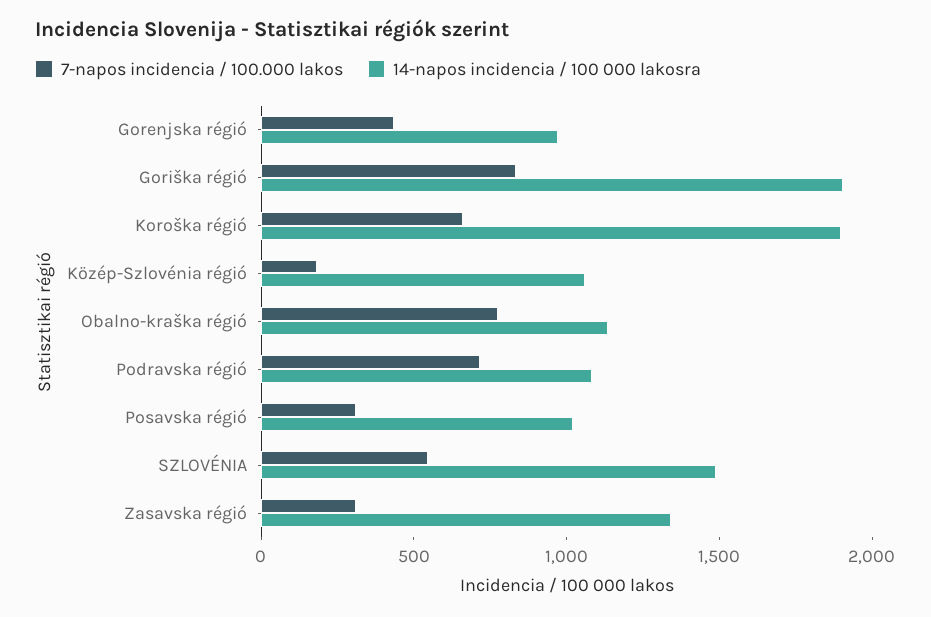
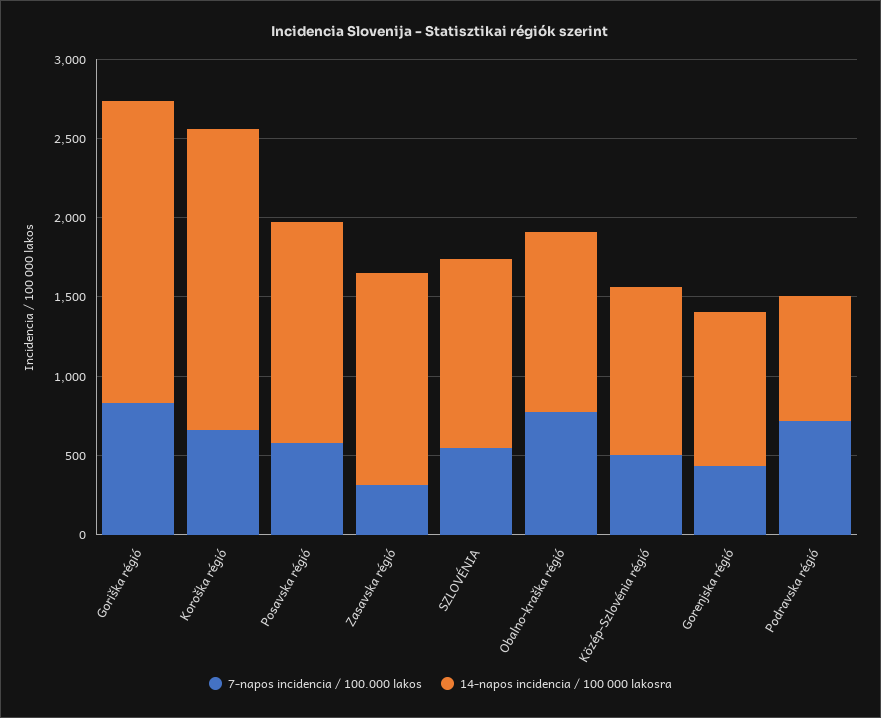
7-napos incidencia / 100.000 lakos, Közép-Szlovénia régió: 200 -> 500
14-napos incidencia / 100 000 lakosra, Podravska régió: 1100 -> 800
7-napos incidencia / 100.000 lakos, Posavska régió: 300 -> 600
14-napos incidencia / 100 000 lakosra, Posavska régió: 1000 -> 1400
14-napos incidencia / 100 000 lakosra, SZLOVÉNIA: 1500 -> 1200

